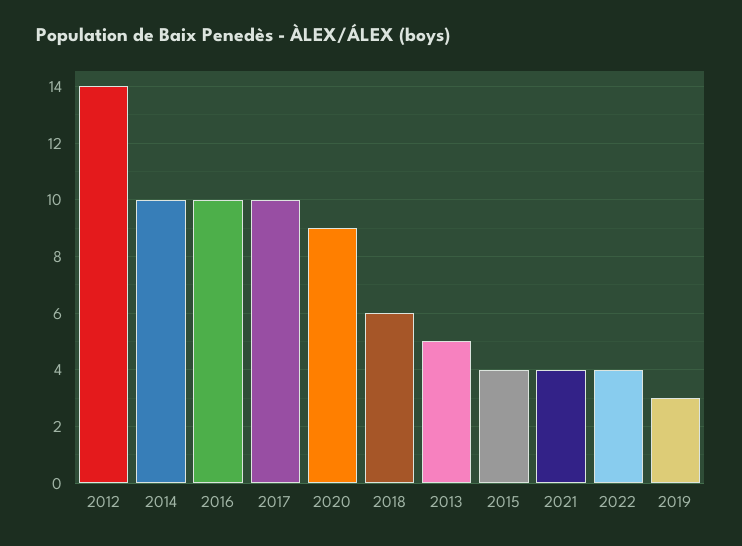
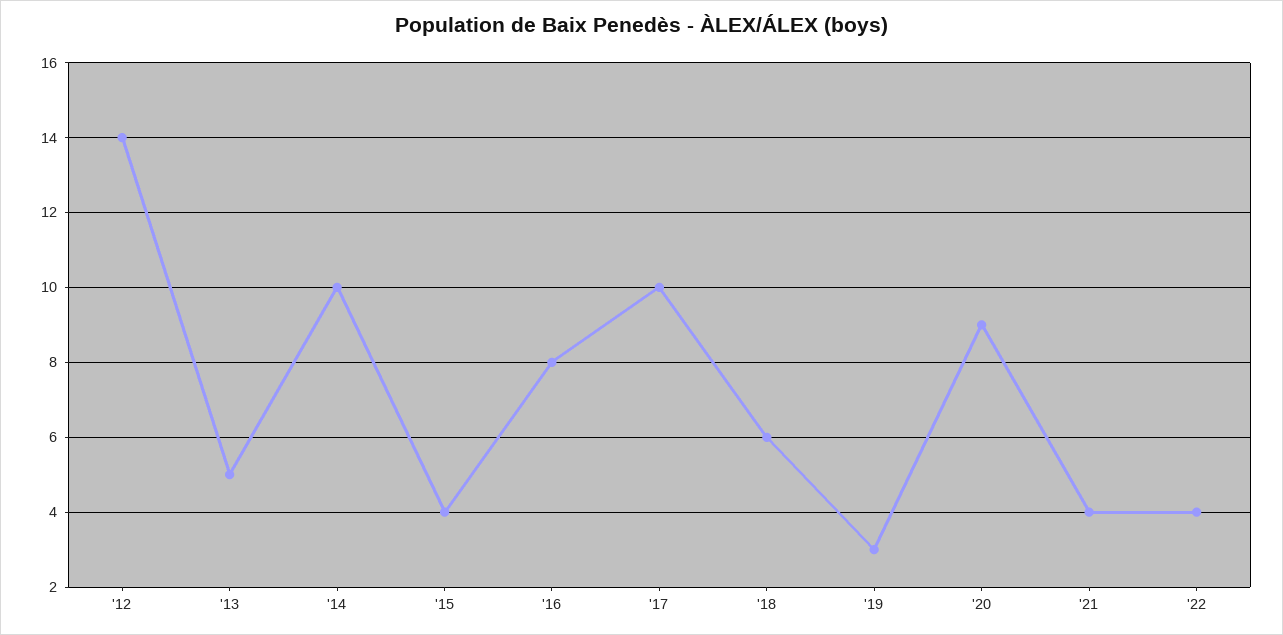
2016: 10 -> 8

